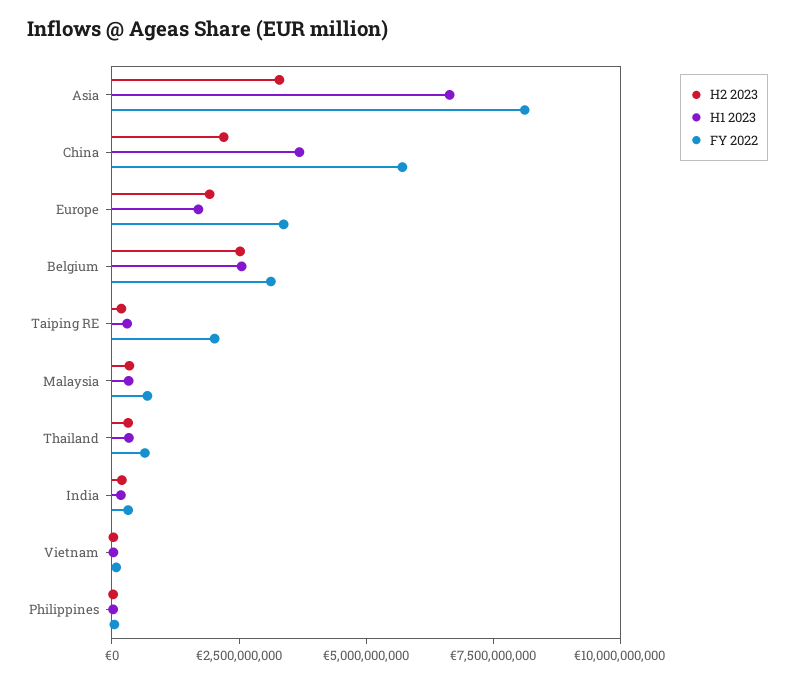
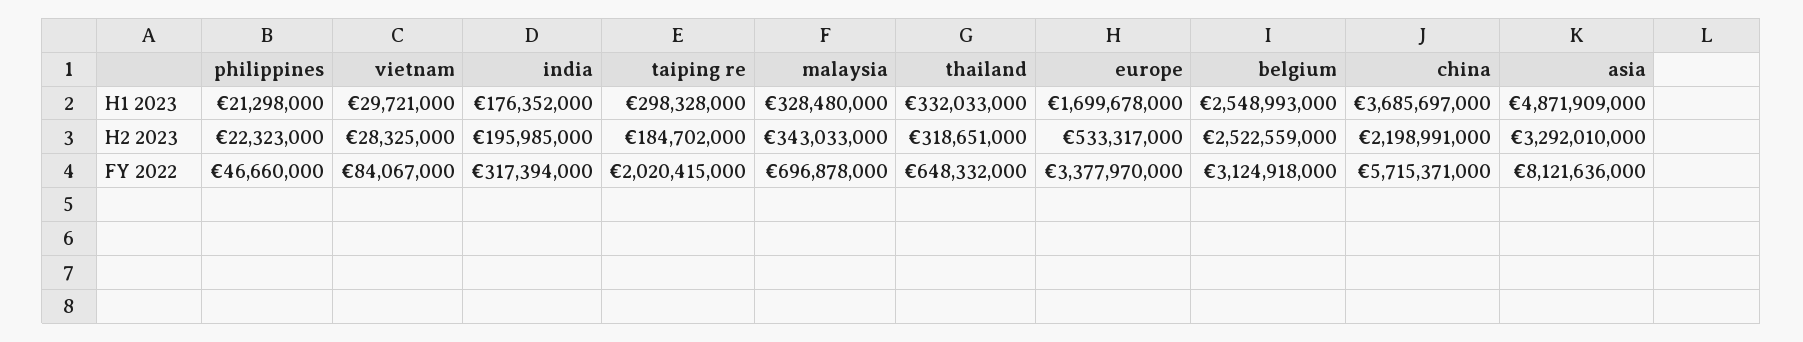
H1 2023, Asia: 6500000000 -> 4871909000
H2 2023, Europe: 2000000000 -> 533317000

